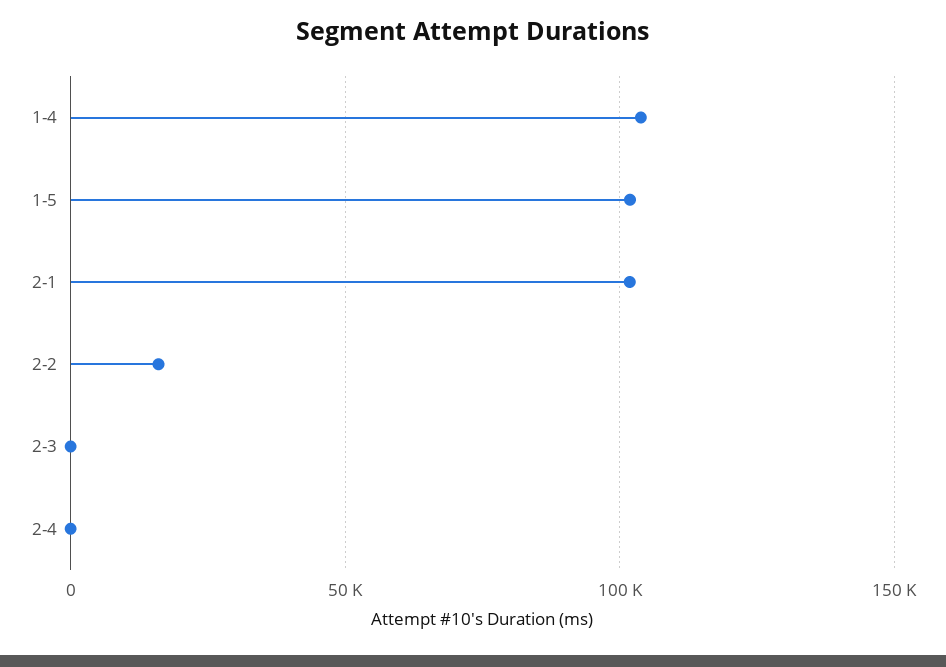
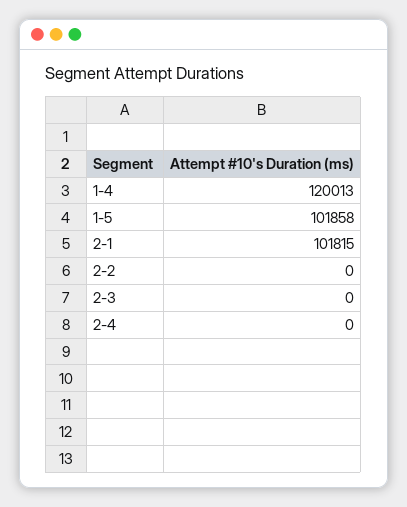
1-4: 105000 -> 120013
2-2: 15000 -> 0

